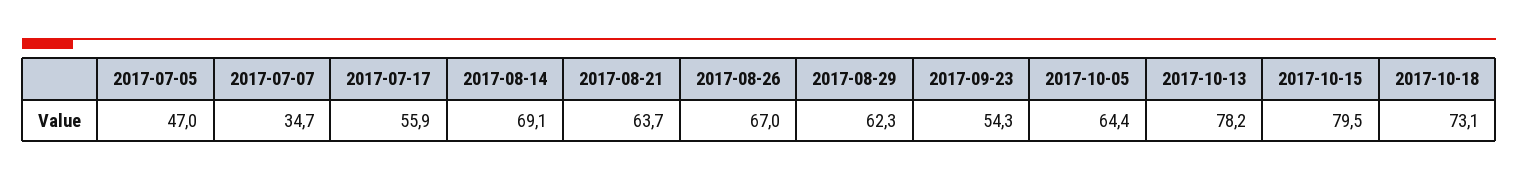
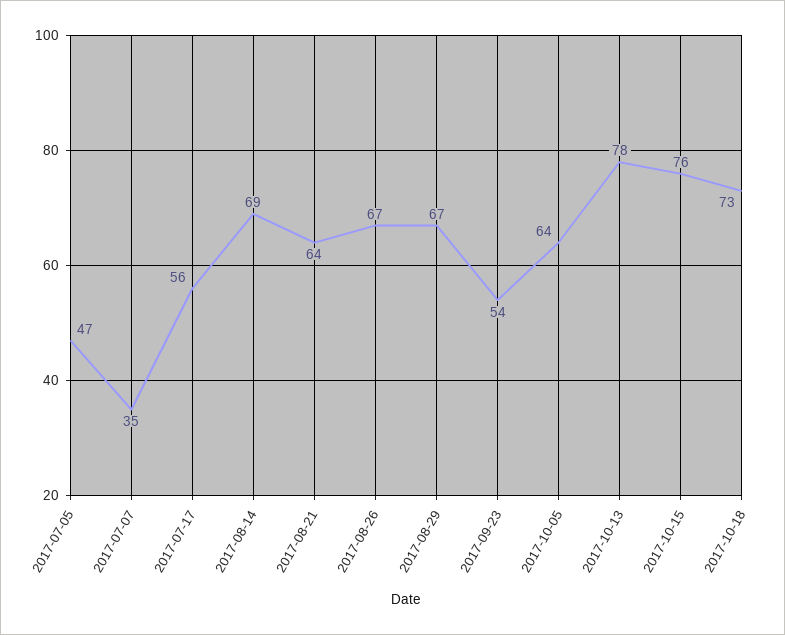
2017-08-29: 62.3 -> 67
2017-10-15: 79.5 -> 76

